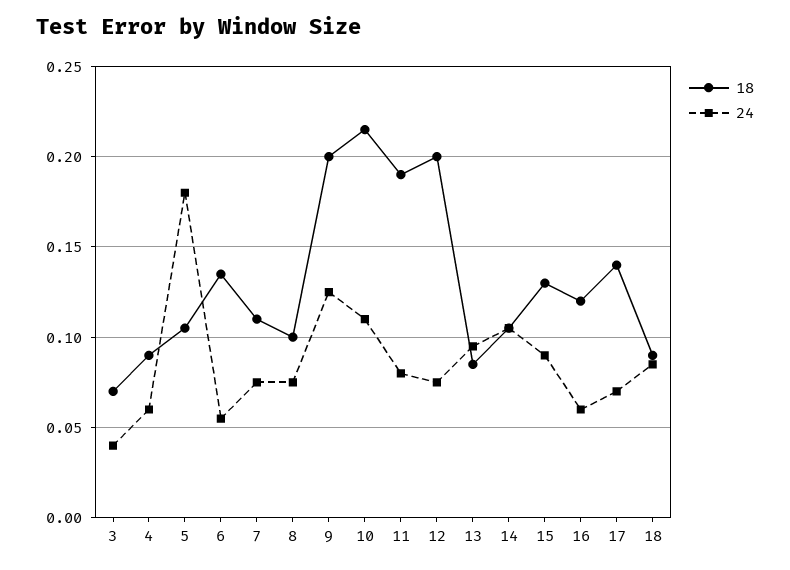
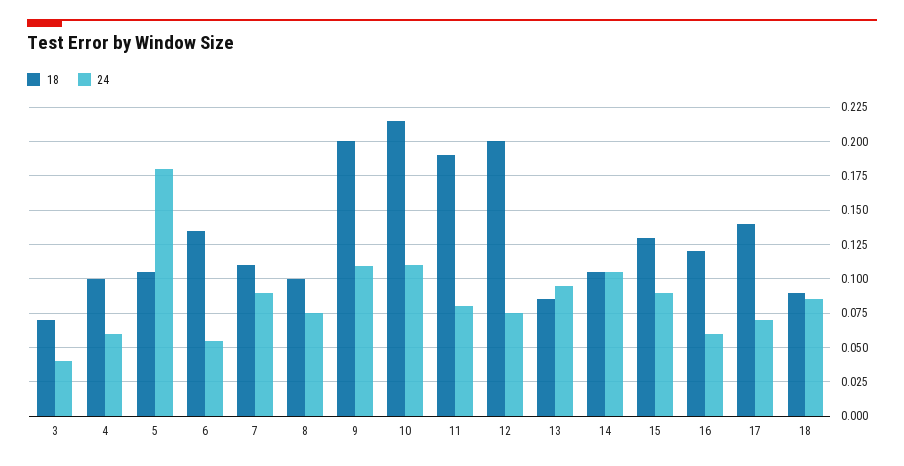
18, 4: 0.09 -> 0.1
24, 7: 0.075 -> 0.09
24, 9: 0.125 -> 0.11

